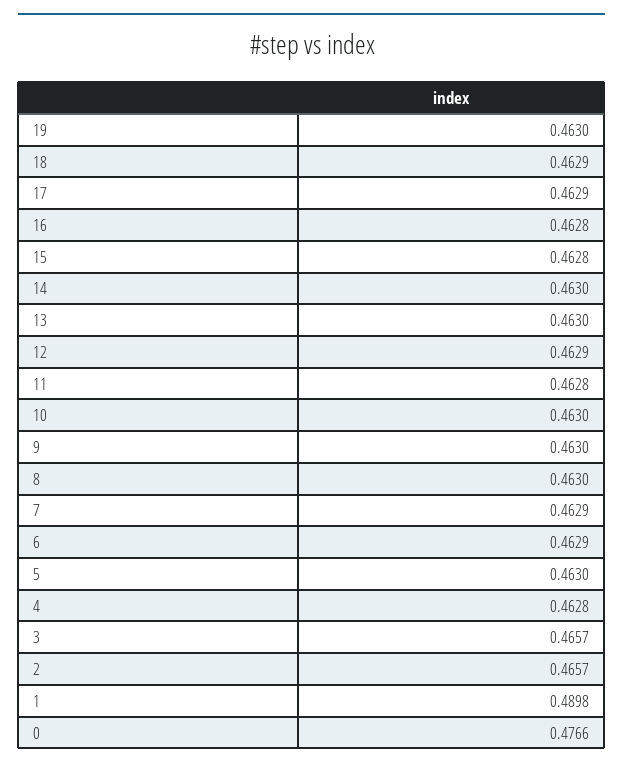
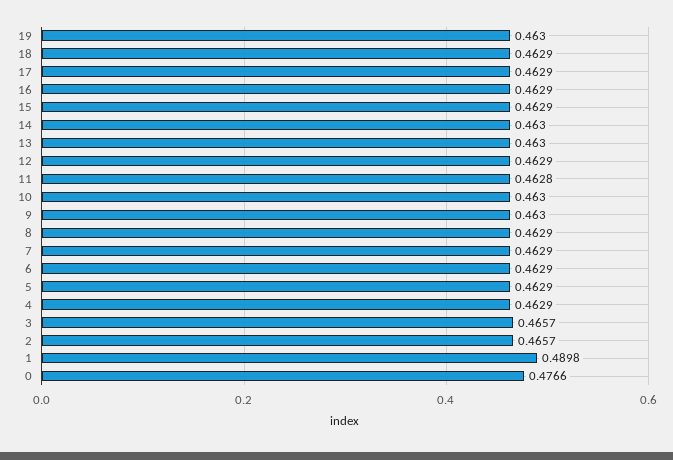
16: 0.4628 -> 0.4629
15: 0.4628 -> 0.4629
8: 0.463 -> 0.4629
5: 0.463 -> 0.4629
4: 0.4628 -> 0.4629

